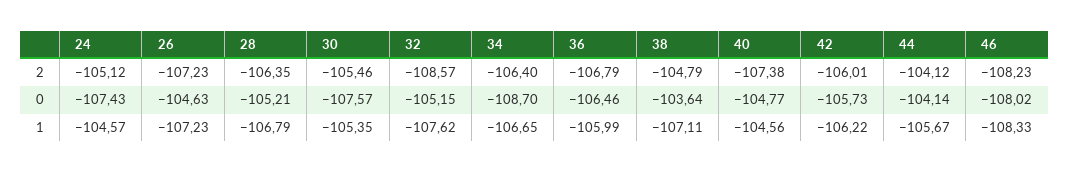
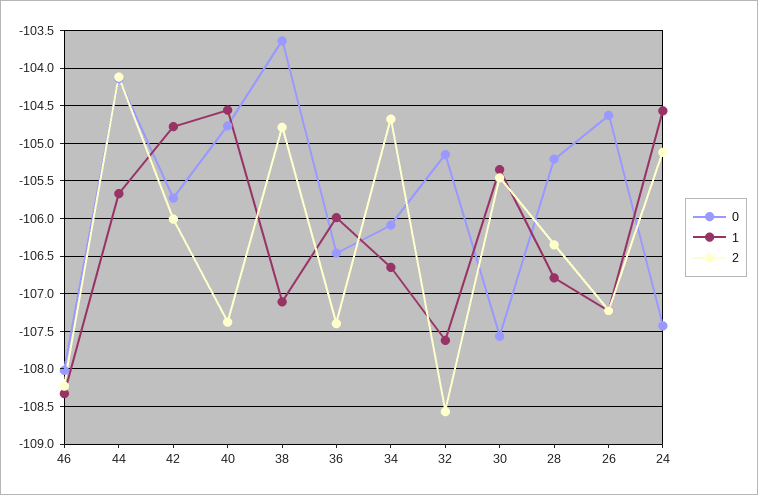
2, 34: -106.4 -> -104.7
2, 36: -106.79 -> -107.4
0, 34: -108.7 -> -106.1
1, 42: -106.22 -> -104.8

